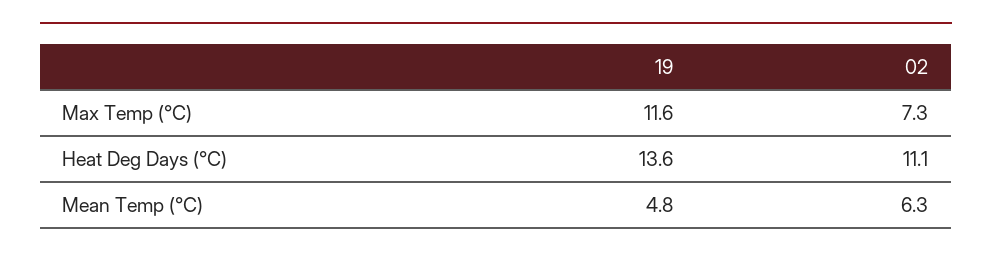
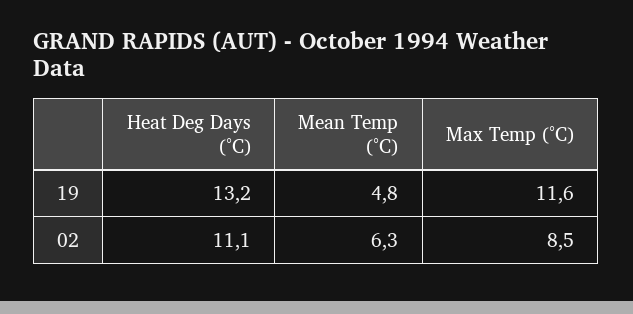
02, Max Temp (°C): 7.3 -> 8.5
19, Heat Deg Days (°C): 13.6 -> 13.2

